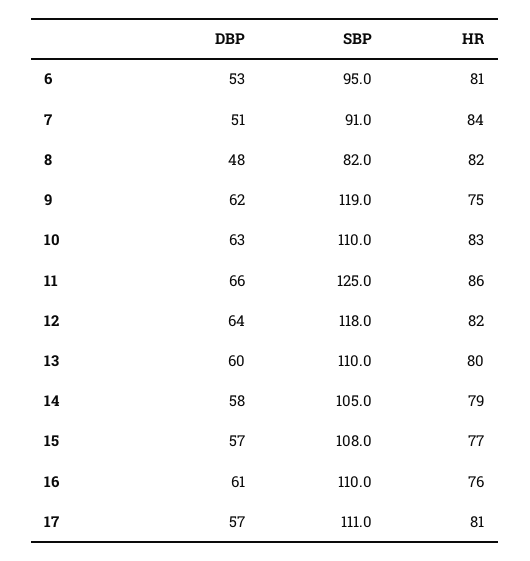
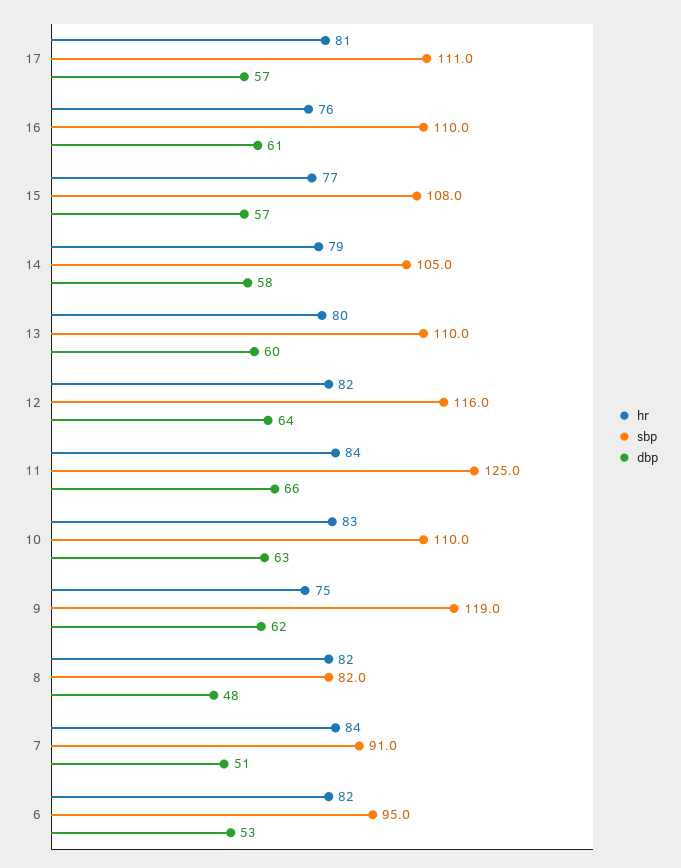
HR, 6: 81 -> 82
HR, 11: 86 -> 84
SBP, 12: 118 -> 116

